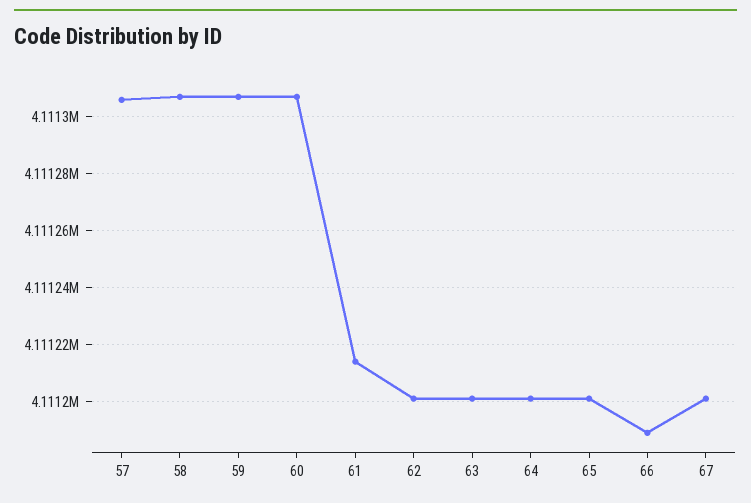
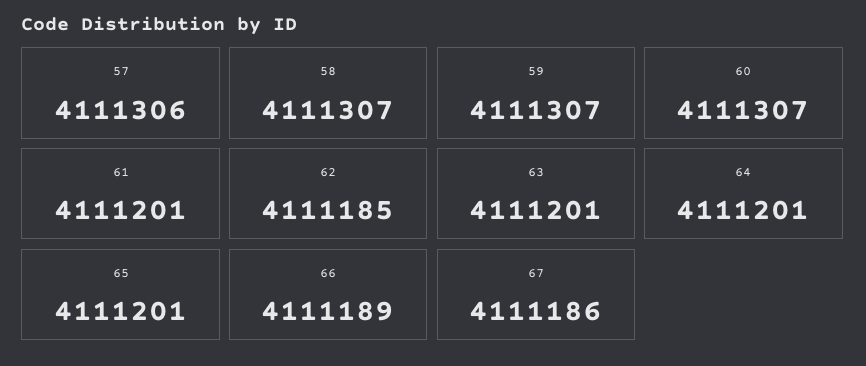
61: 4111215 -> 4111201
62: 4111200 -> 4111185
67: 4111200 -> 4111186

